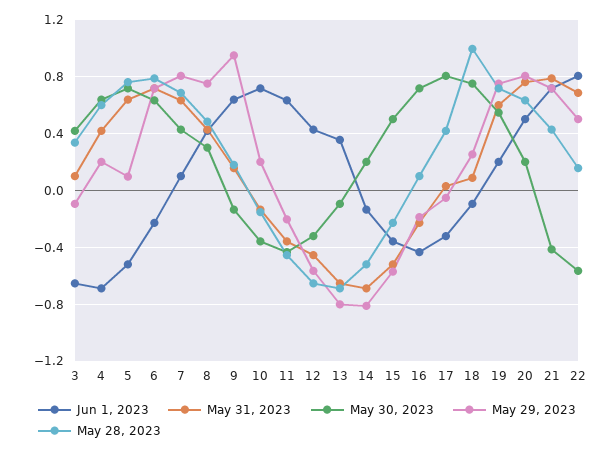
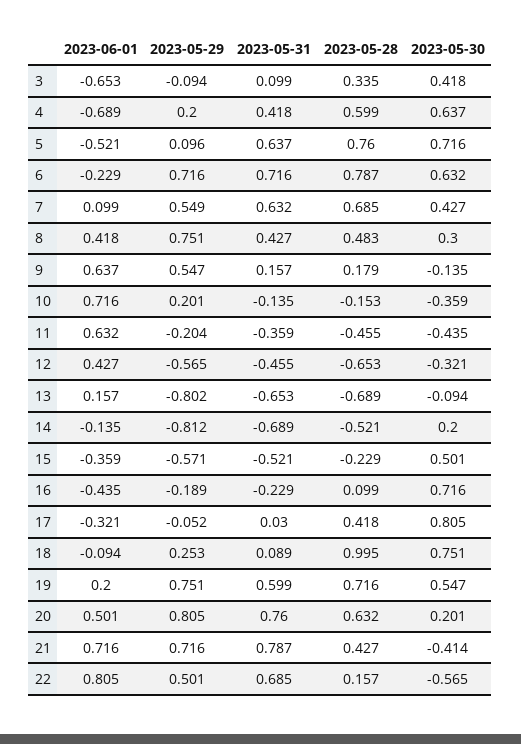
May 29, 2023, 7: 0.8 -> 0.549
May 29, 2023, 9: 0.95 -> 0.547
Jun 1, 2023, 13: 0.35 -> 0.157

